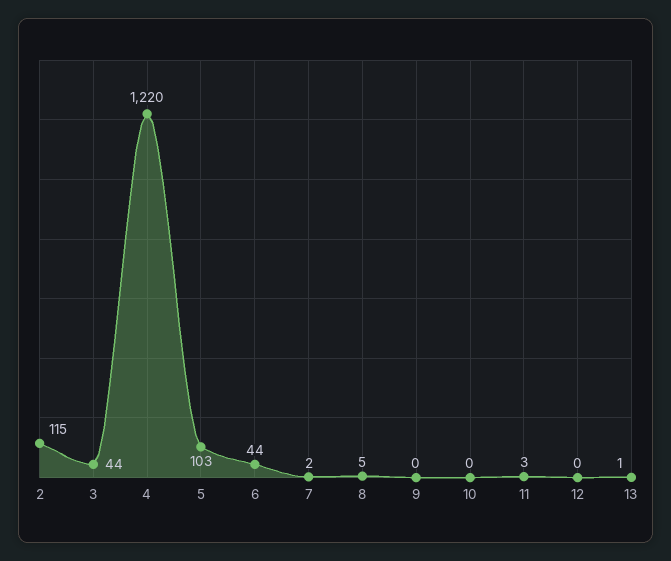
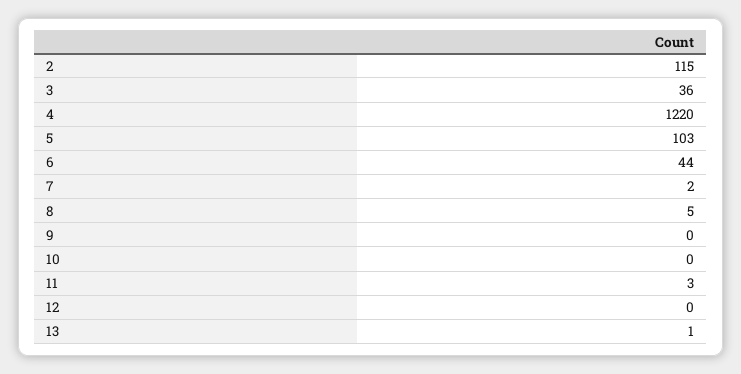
3: 44 -> 36

